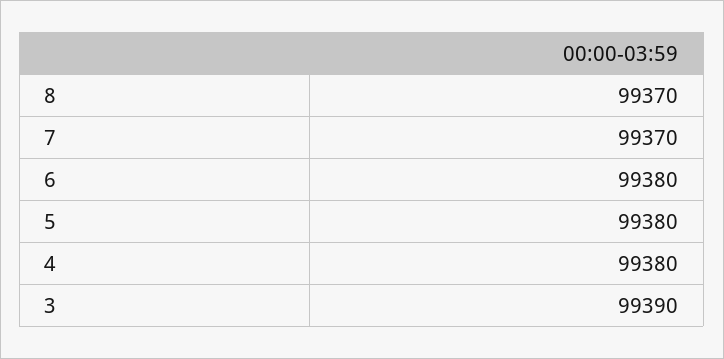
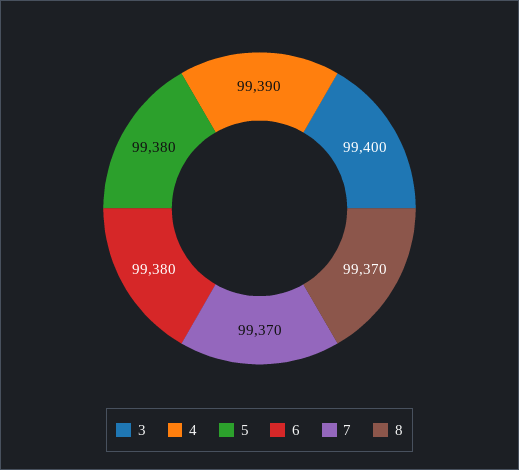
4: 99380 -> 99390
3: 99390 -> 99400

